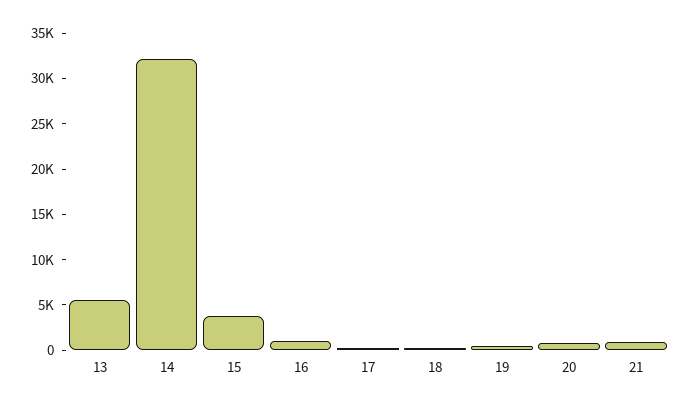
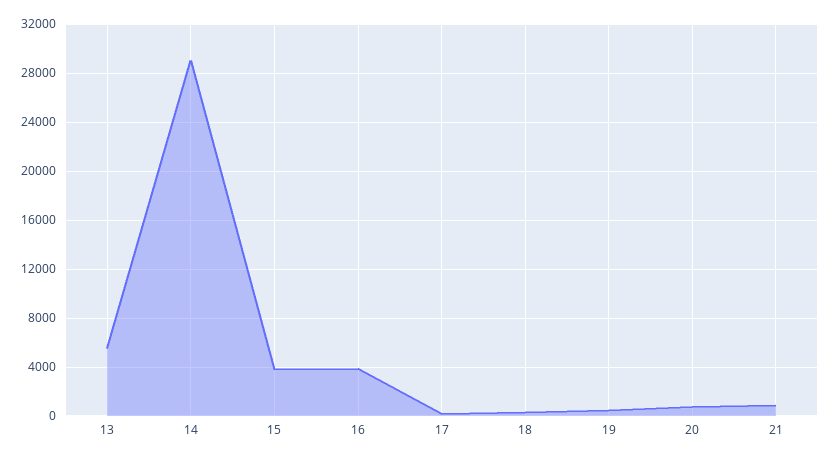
14: 32000 -> 29000
16: 1000 -> 4000

